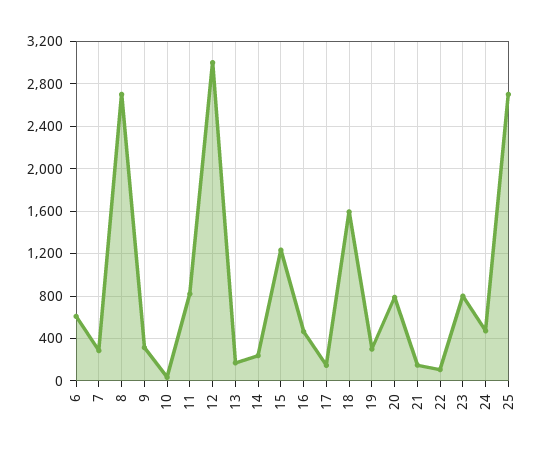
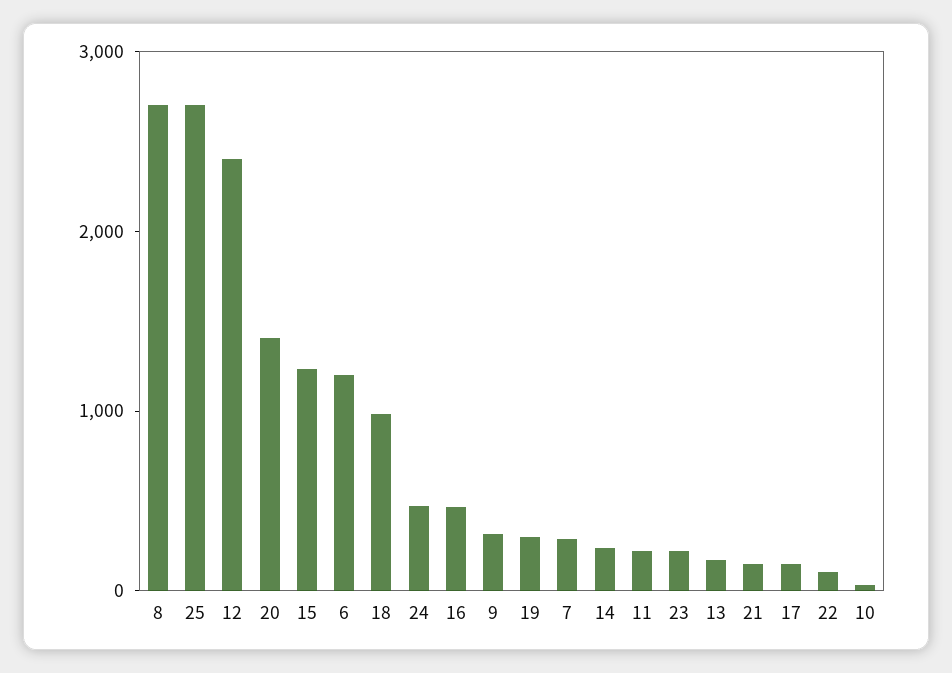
6: 600 -> 1200
11: 800 -> 200
12: 3000 -> 2400
18: 1600 -> 1000
20: 800 -> 1400
23: 800 -> 200

